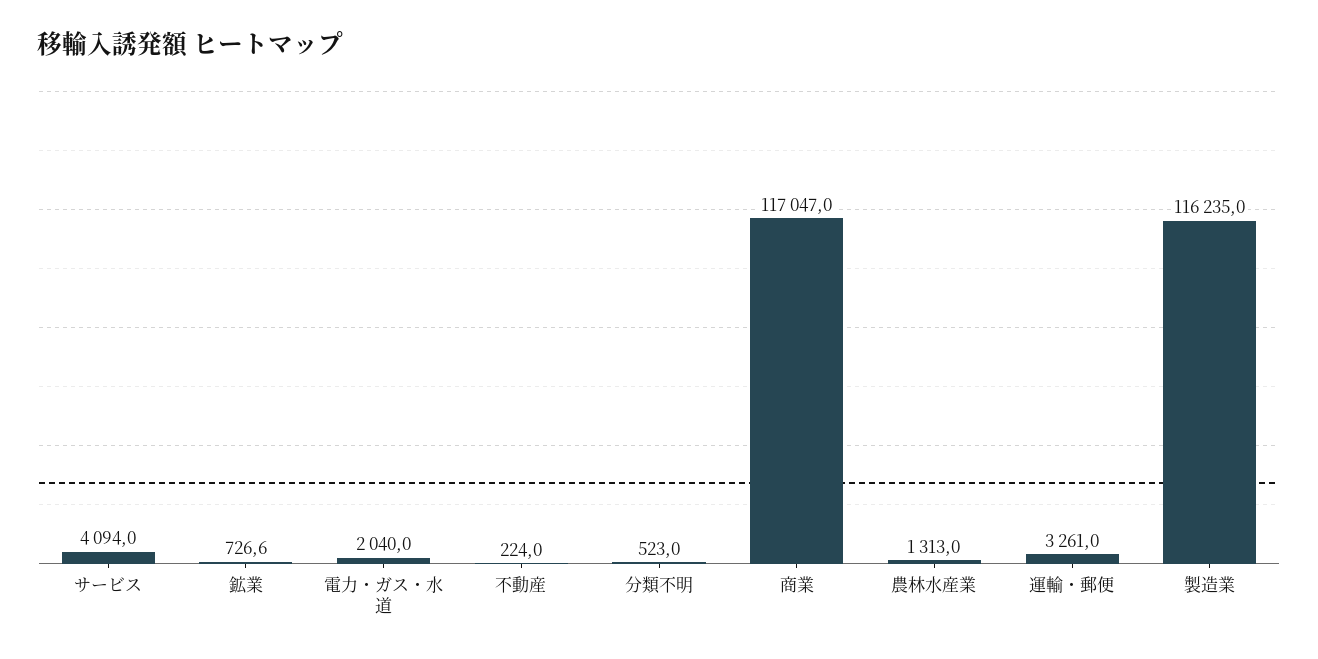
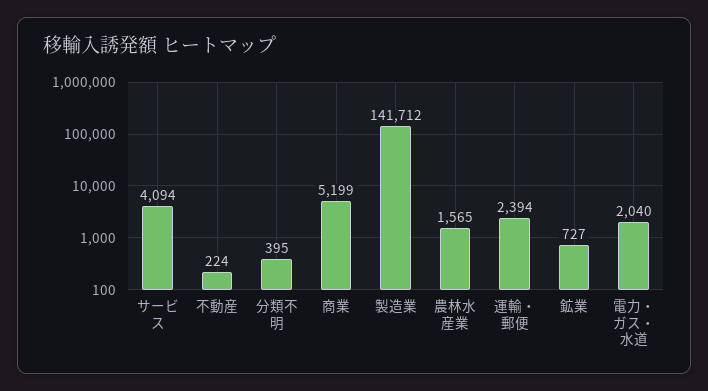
分類不明: 523 -> 395
商業: 117047 -> 5199
農林水産業: 1313 -> 1565
運輸・郵便: 3261 -> 2394
製造業: 116235 -> 141712

